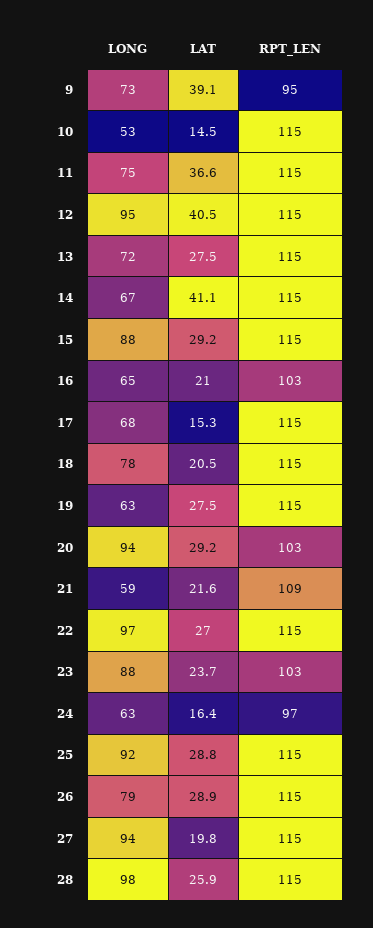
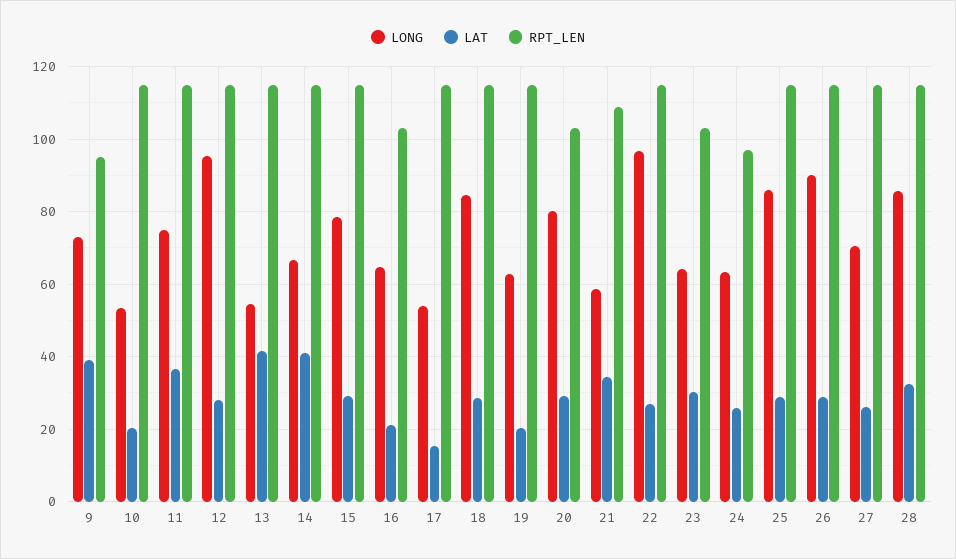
LAT, 10: 14.5 -> 20
LAT, 12: 40.5 -> 28
LONG, 13: 72 -> 54
LAT, 13: 27.5 -> 42
LONG, 15: 88 -> 78
LONG, 17: 68 -> 54
LONG, 18: 78 -> 84
LAT, 18: 20.5 -> 28
LAT, 19: 27.5 -> 20
LONG, 20: 94 -> 80
LAT, 21: 21.6 -> 34
LONG, 23: 88 -> 64
LAT, 23: 23.7 -> 30
LAT, 24: 16.4 -> 26
LONG, 25: 92 -> 86
LONG, 26: 79 -> 90
LONG, 27: 94 -> 70
LAT, 27: 19.8 -> 26
LONG, 28: 98 -> 86
LAT, 28: 25.9 -> 32

